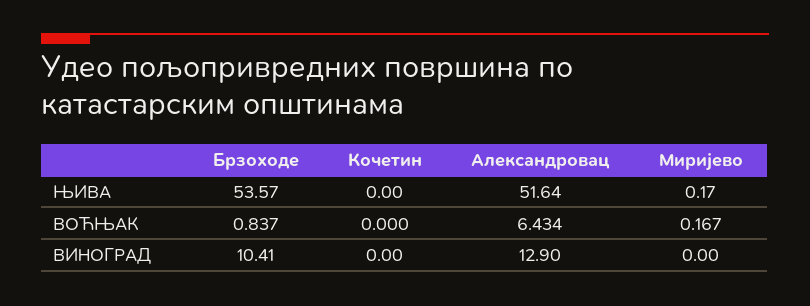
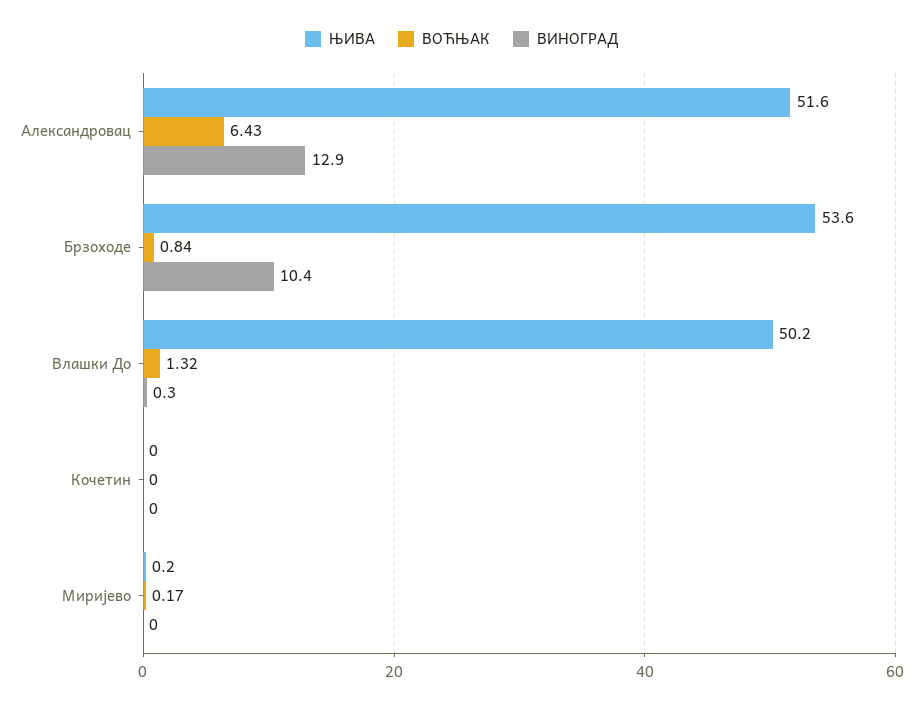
ЊИВА, Влашки До: none -> 50.2
ВОЋЊАК, Влашки До: none -> 1.32
ВИНОГРАД, Влашки До: none -> 0.3

